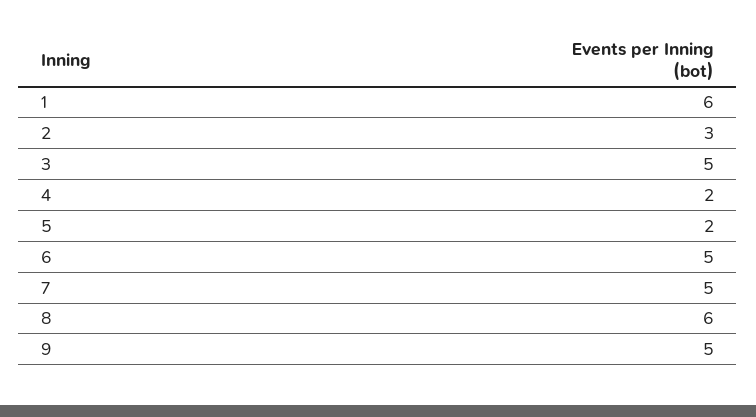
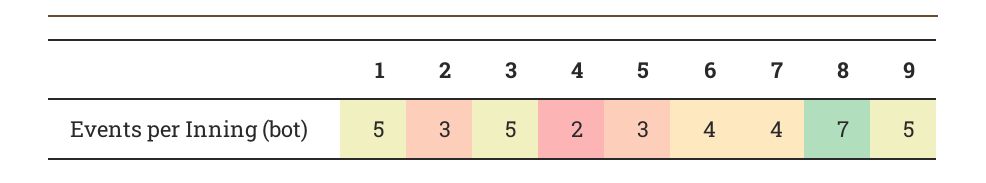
1: 6 -> 5
5: 2 -> 3
6: 5 -> 4
7: 5 -> 4
8: 6 -> 7

